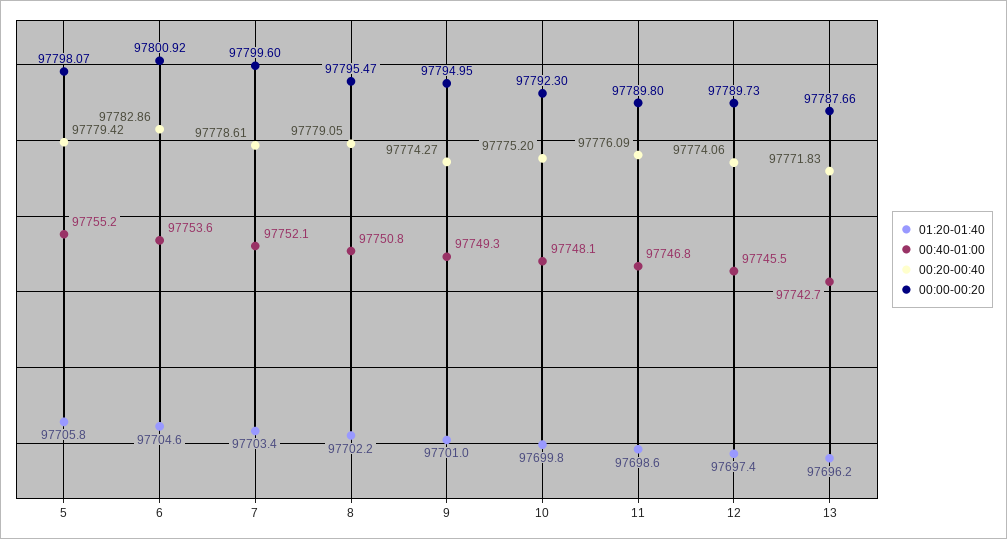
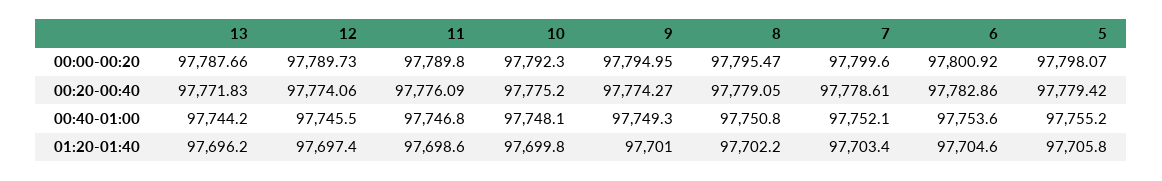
00:40-01:00, 13: 97742.7 -> 97744.2

